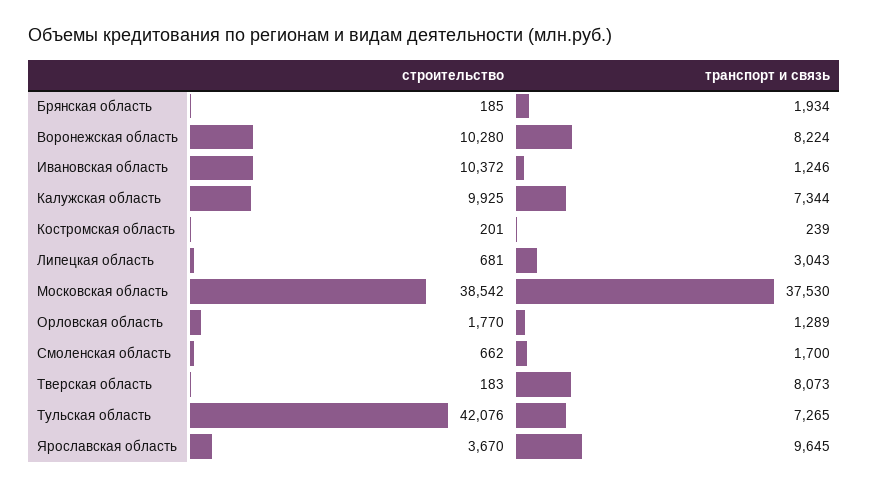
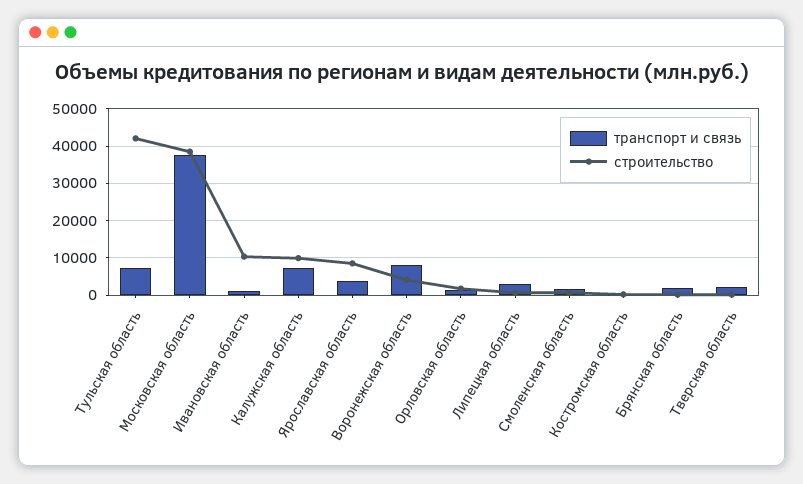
строительство, Воронежская область: 10280 -> 4000
транспорт и связь, Тверская область: 8073 -> 2000
строительство, Ярославская область: 3670 -> 8000
транспорт и связь, Ярославская область: 9645 -> 4000

